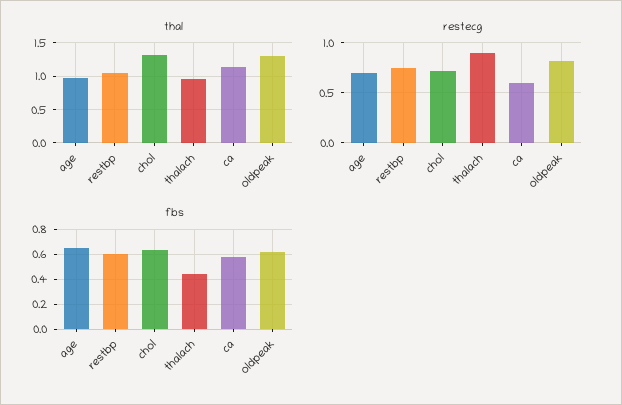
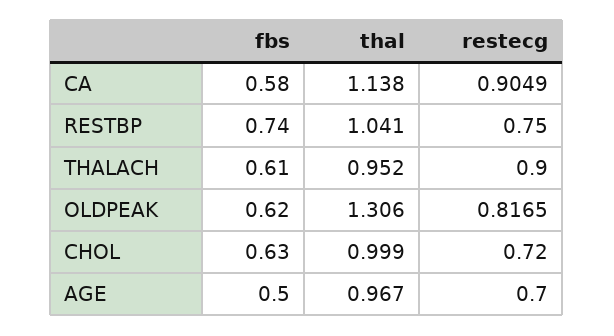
thal, chol: 1.3 -> 0.999
restecg, ca: 0.6 -> 0.9049
fbs, age: 0.65 -> 0.5
fbs, restbp: 0.6 -> 0.74
fbs, thalach: 0.45 -> 0.61

